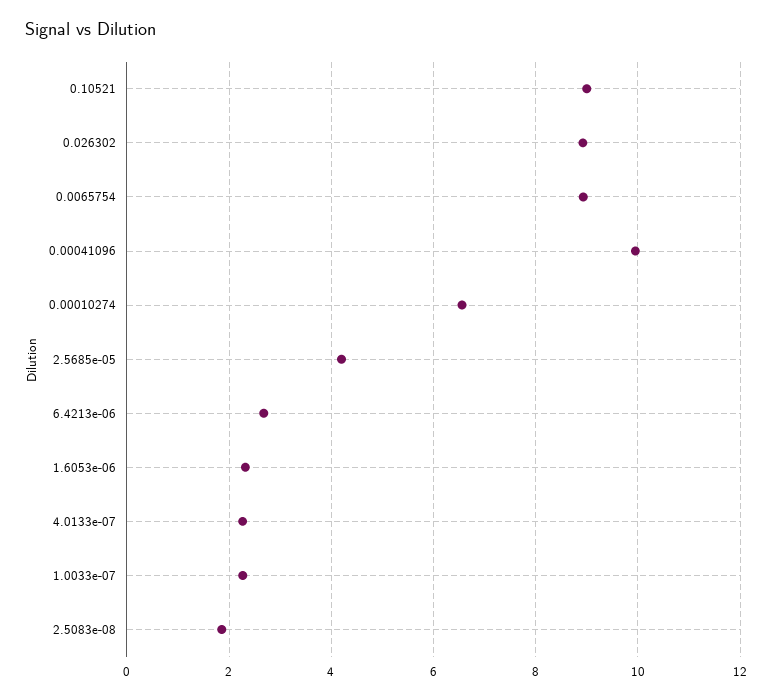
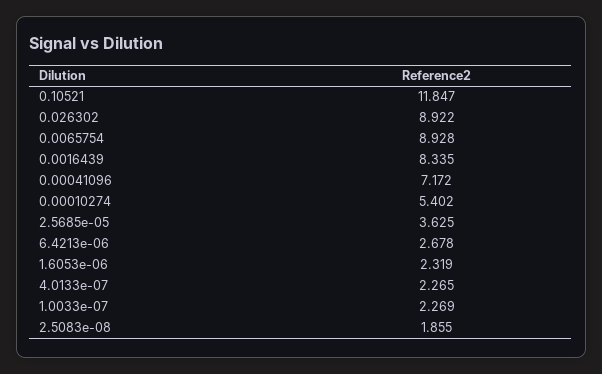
0.10521: 9 -> 11.847
0.00041096: 10 -> 7.172
0.00010274: 6.6 -> 5.402
2.5685e-05: 4.2 -> 3.625
0.0016439: none -> 8.335

